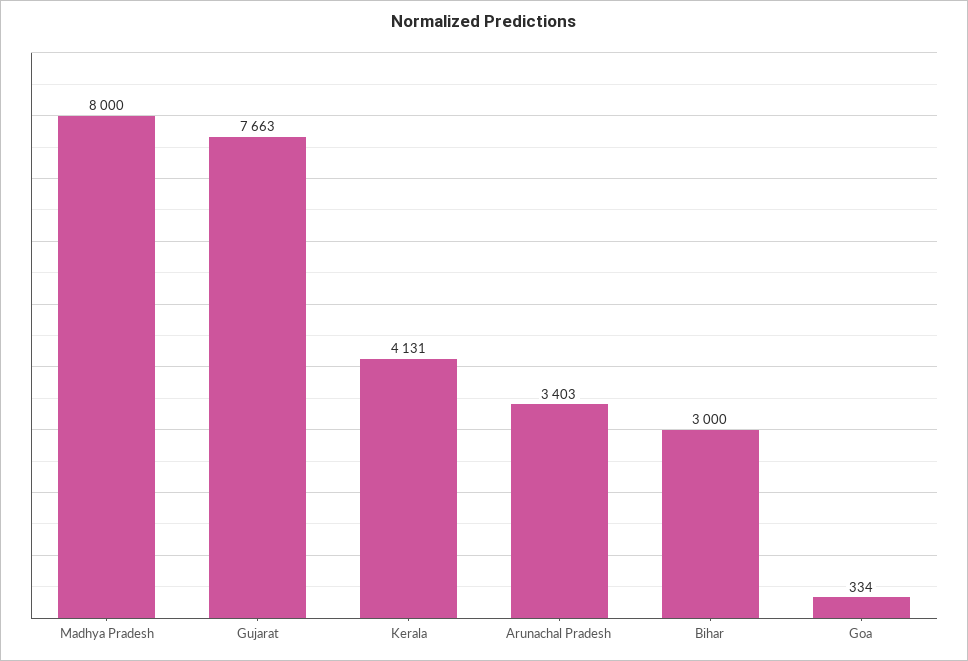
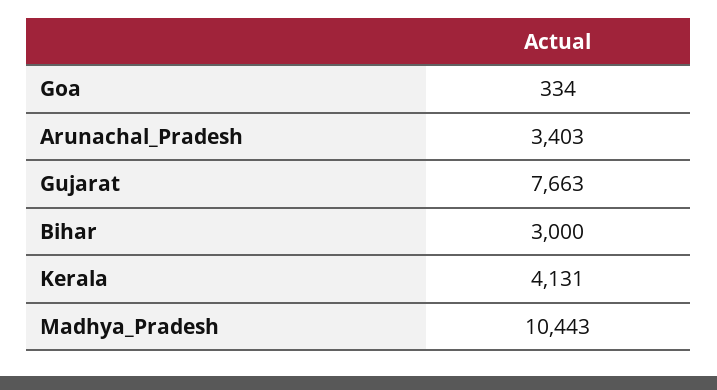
Madhya Pradesh: 8000 -> 10443

